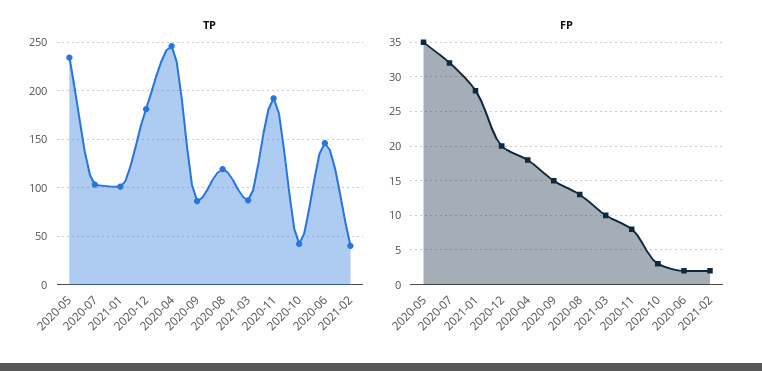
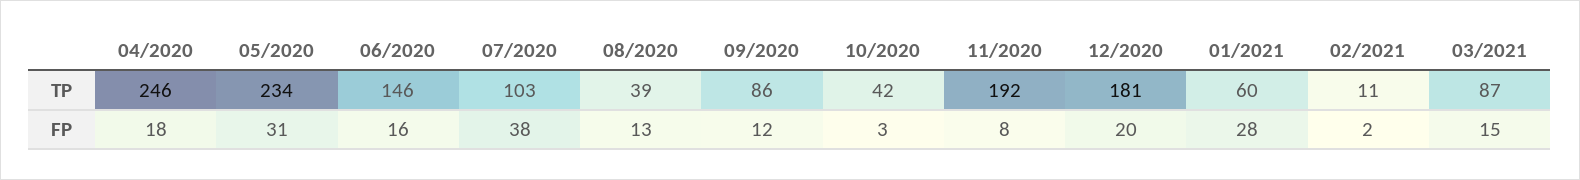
TP, 2021-01: 100 -> 60
TP, 2020-08: 120 -> 39
TP, 2021-02: 40 -> 11
FP, 2020-05: 35 -> 31
FP, 2020-07: 32 -> 38
FP, 2020-09: 15 -> 12
FP, 2021-03: 10 -> 15
FP, 2020-06: 2 -> 16

